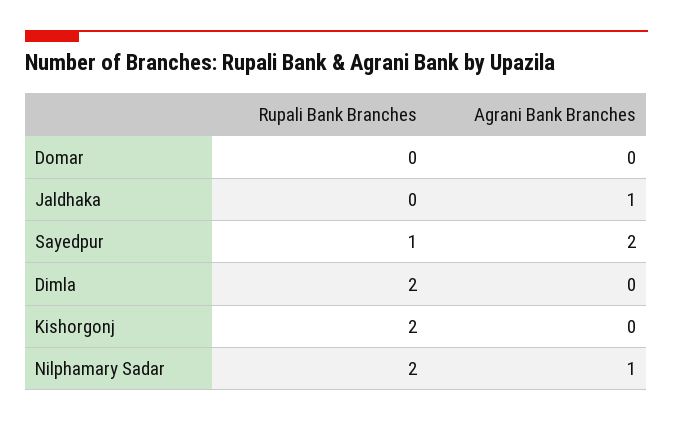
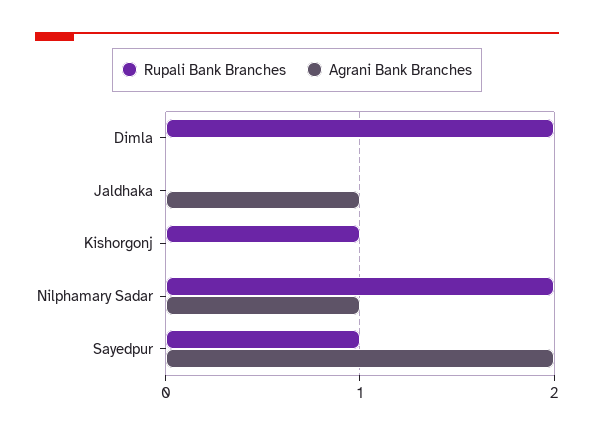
Rupali Bank Branches, Domar: 0 -> none
Agrani Bank Branches, Domar: 0 -> none
Rupali Bank Branches, Kishorgonj: 2 -> 1

